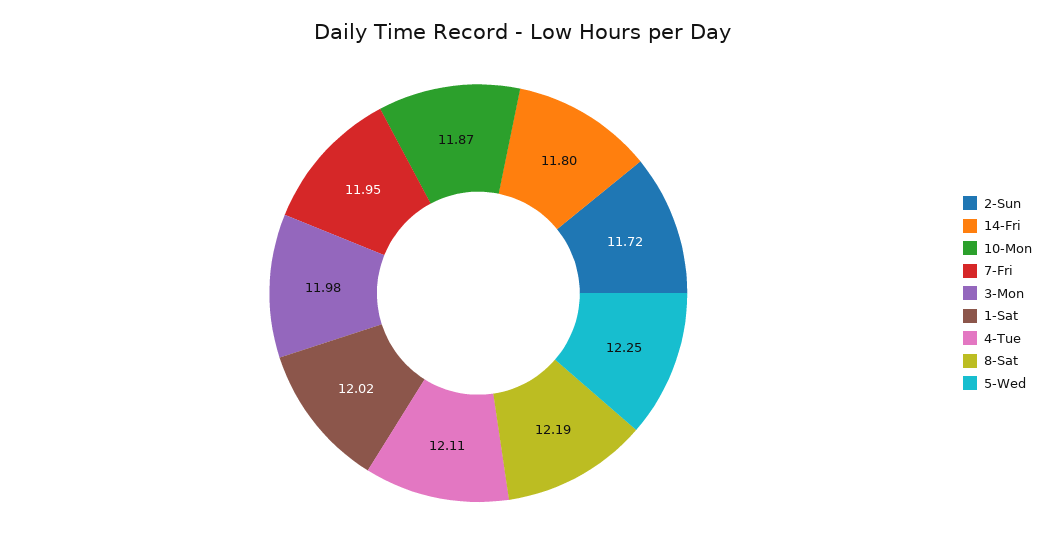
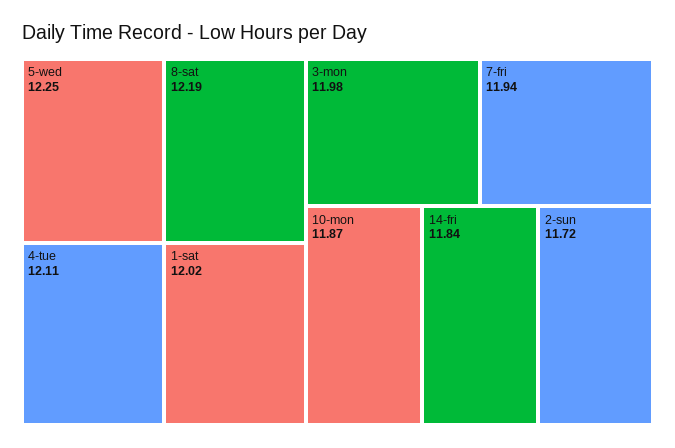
14-Fri: 11.8 -> 11.84
7-Fri: 11.95 -> 11.94

